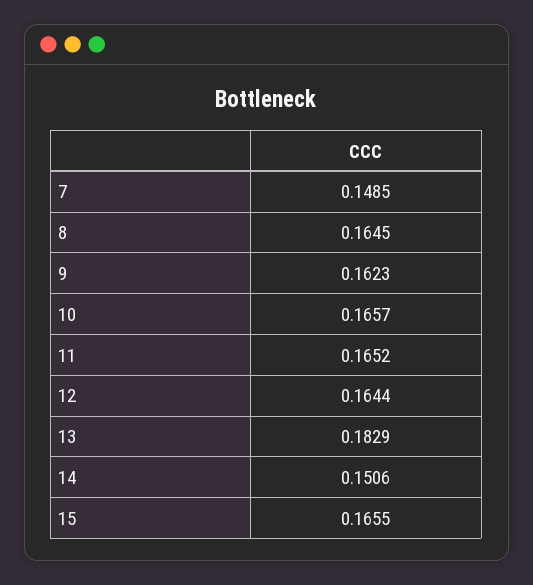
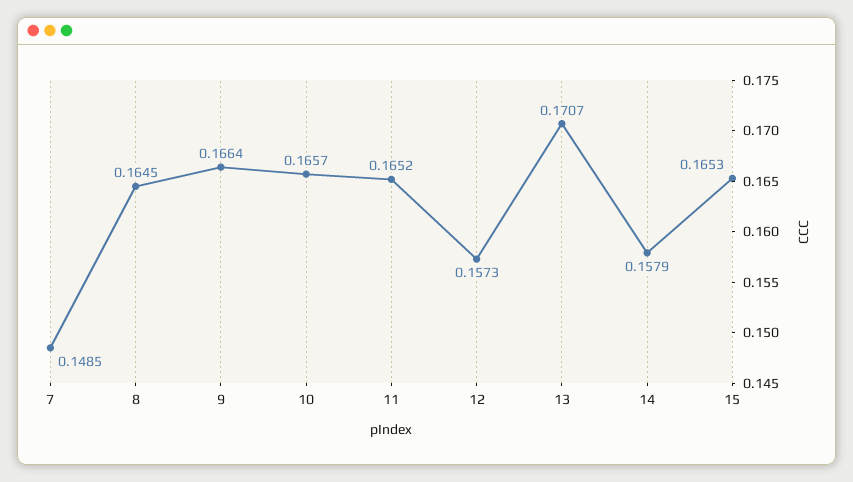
9: 0.1623 -> 0.1664
12: 0.1644 -> 0.1573
13: 0.1829 -> 0.1707
14: 0.1506 -> 0.1579
15: 0.1655 -> 0.1653

